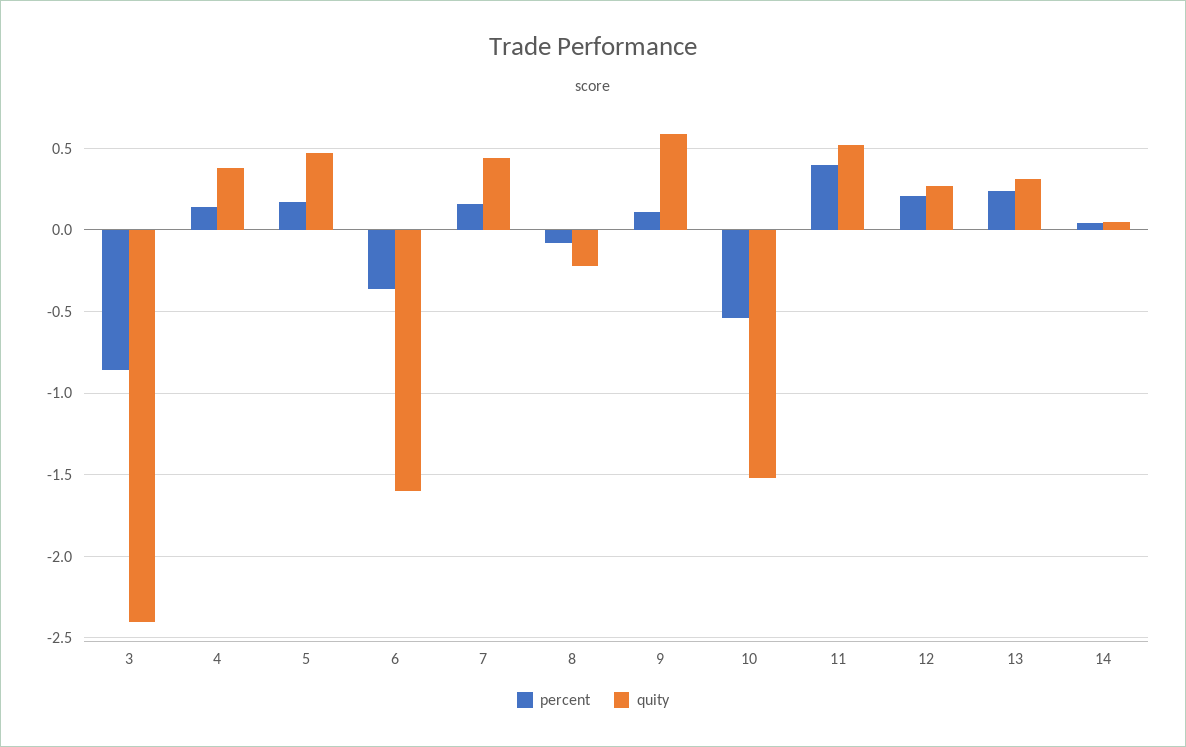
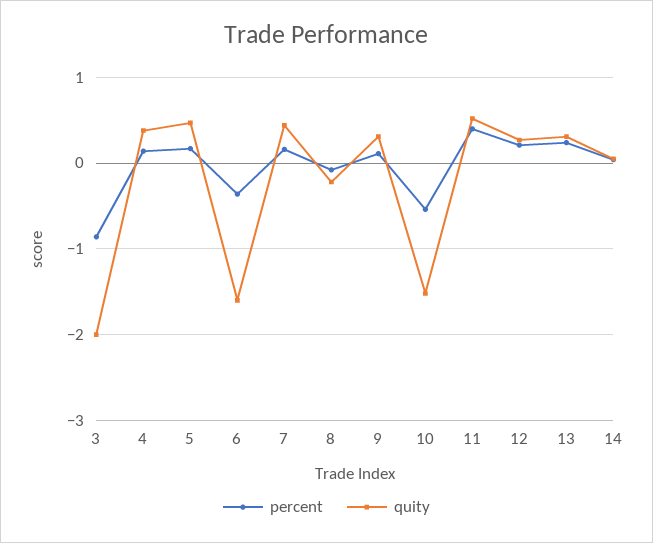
quity, 3: -2.4 -> -2
quity, 9: 0.6 -> 0.3

